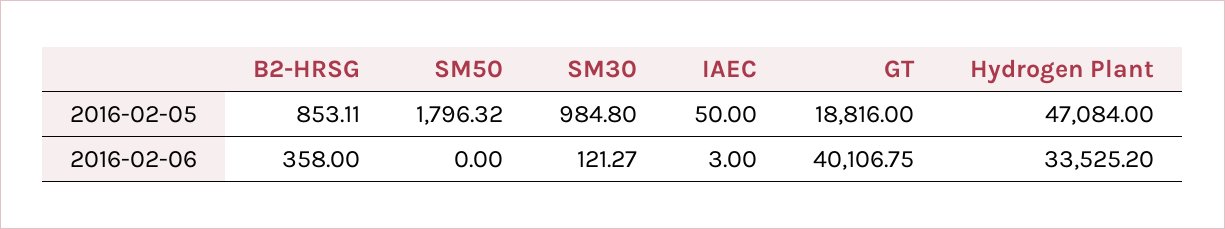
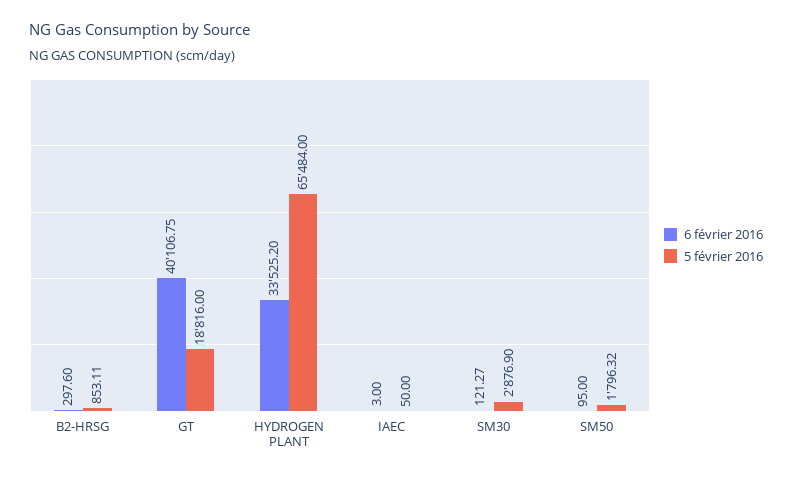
2016-02-05, SM30: 984.8 -> 2876.9
2016-02-05, Hydrogen Plant: 47084 -> 65484
2016-02-06, B2-HRSG: 358 -> 297.6
2016-02-06, SM50: 0 -> 95

